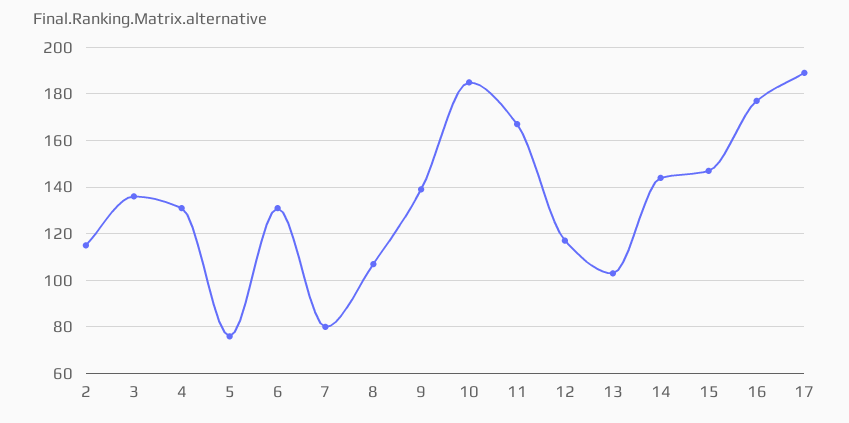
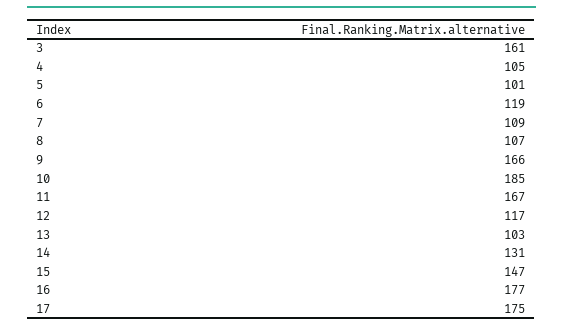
2: 115 -> none
3: 135 -> 161
4: 130 -> 105
5: 75 -> 101
6: 130 -> 119
7: 80 -> 109
9: 140 -> 166
14: 145 -> 131
17: 190 -> 175

